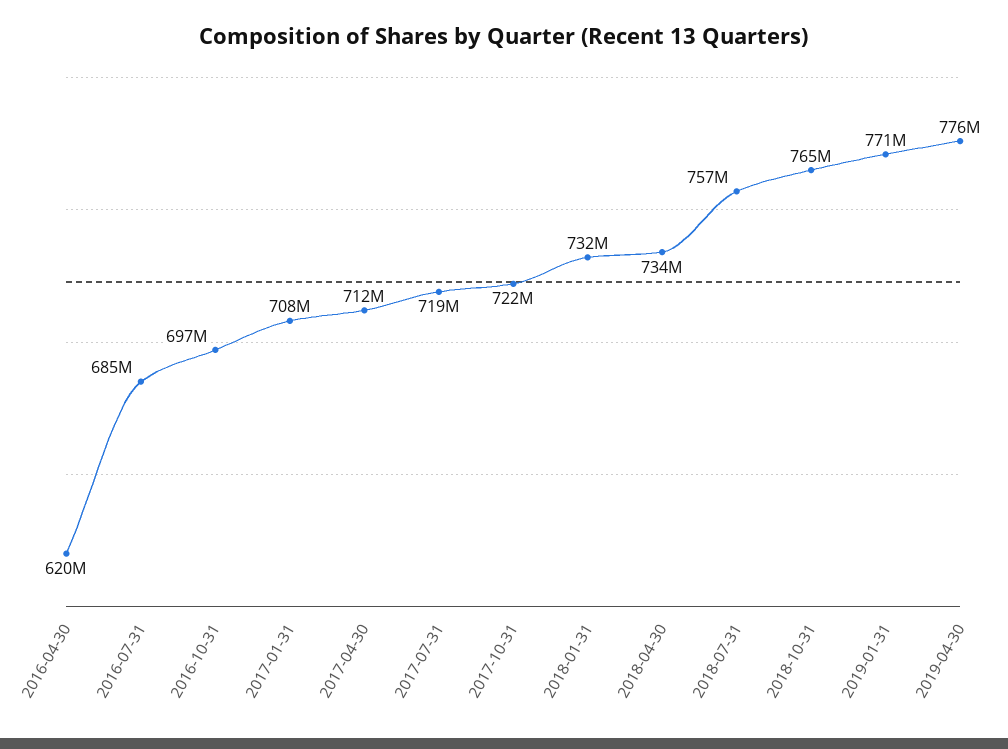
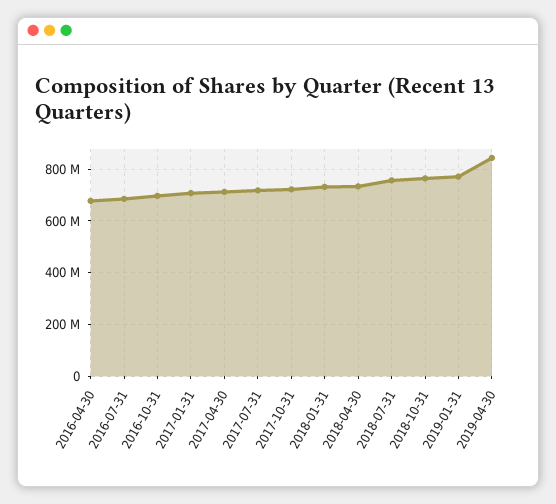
2016-04-30: 620000000 -> 675000000
2019-04-30: 776000000 -> 850000000

